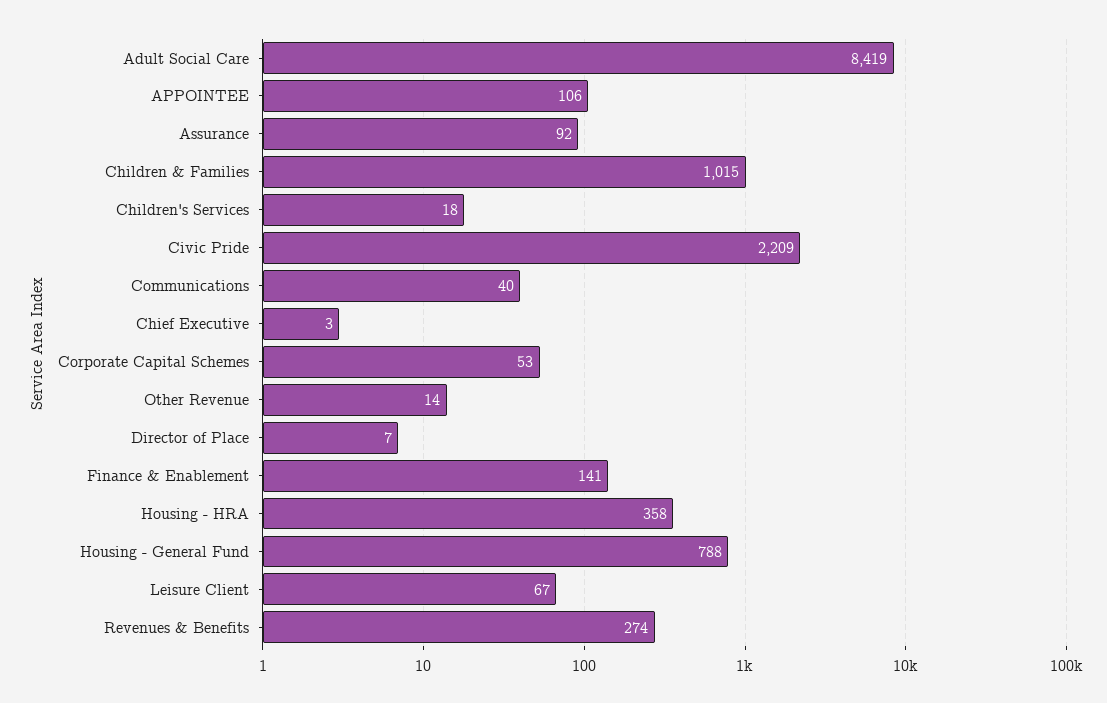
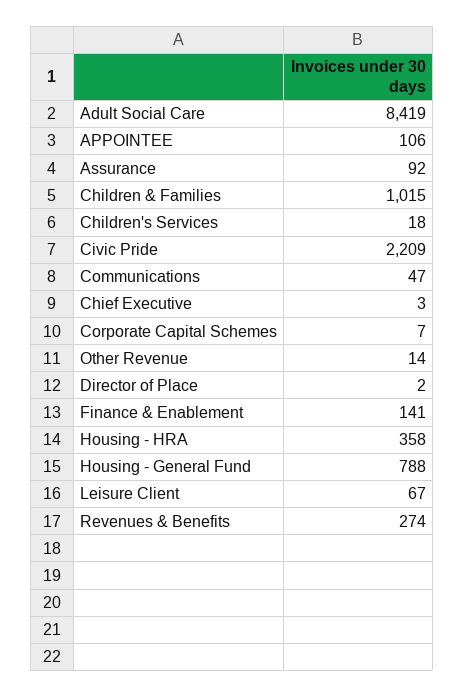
Communications: 40 -> 47
Corporate Capital Schemes: 53 -> 7
Director of Place: 7 -> 2

